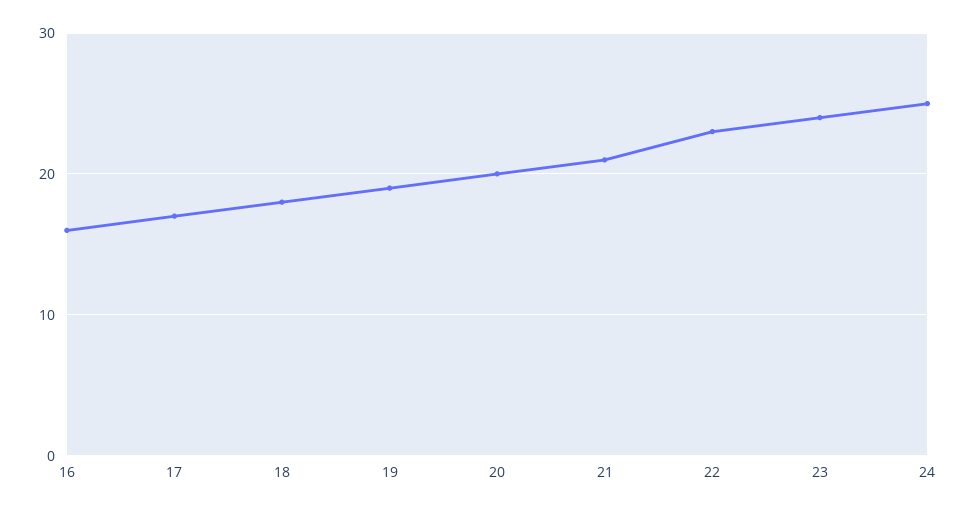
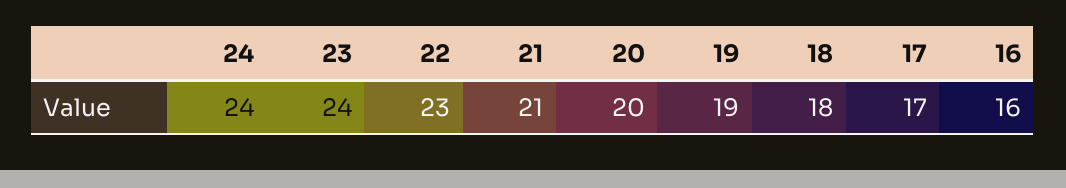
24: 25 -> 24

